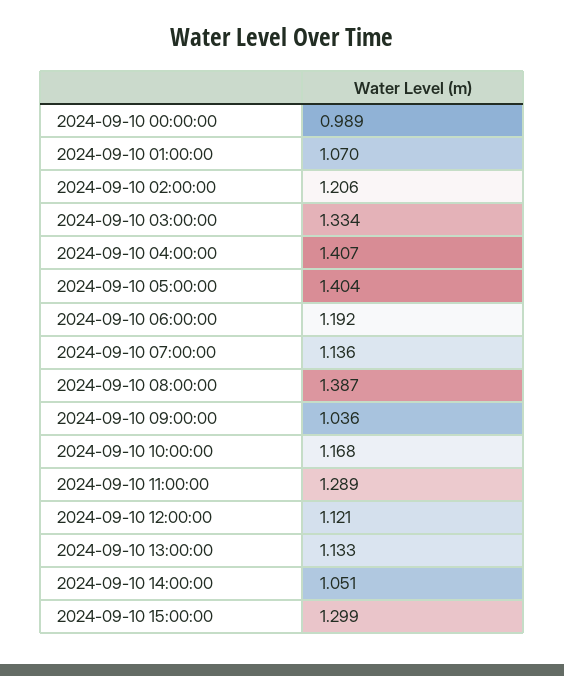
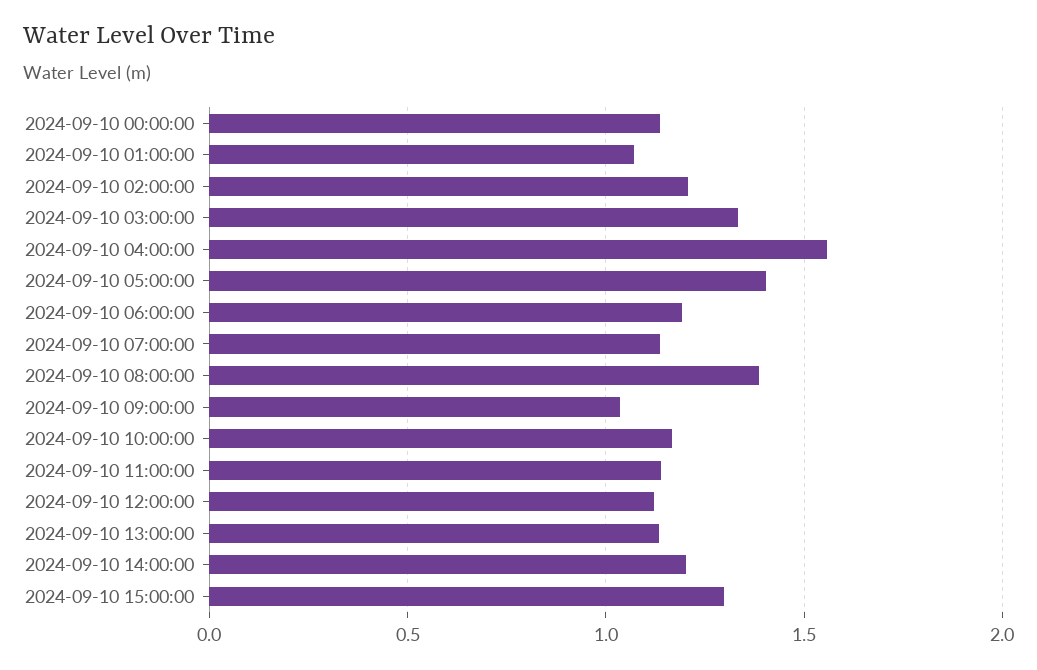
2024-09-10 00:00:00: 0.989 -> 1.15
2024-09-10 04:00:00: 1.407 -> 1.55
2024-09-10 11:00:00: 1.289 -> 1.15
2024-09-10 14:00:00: 1.051 -> 1.2

